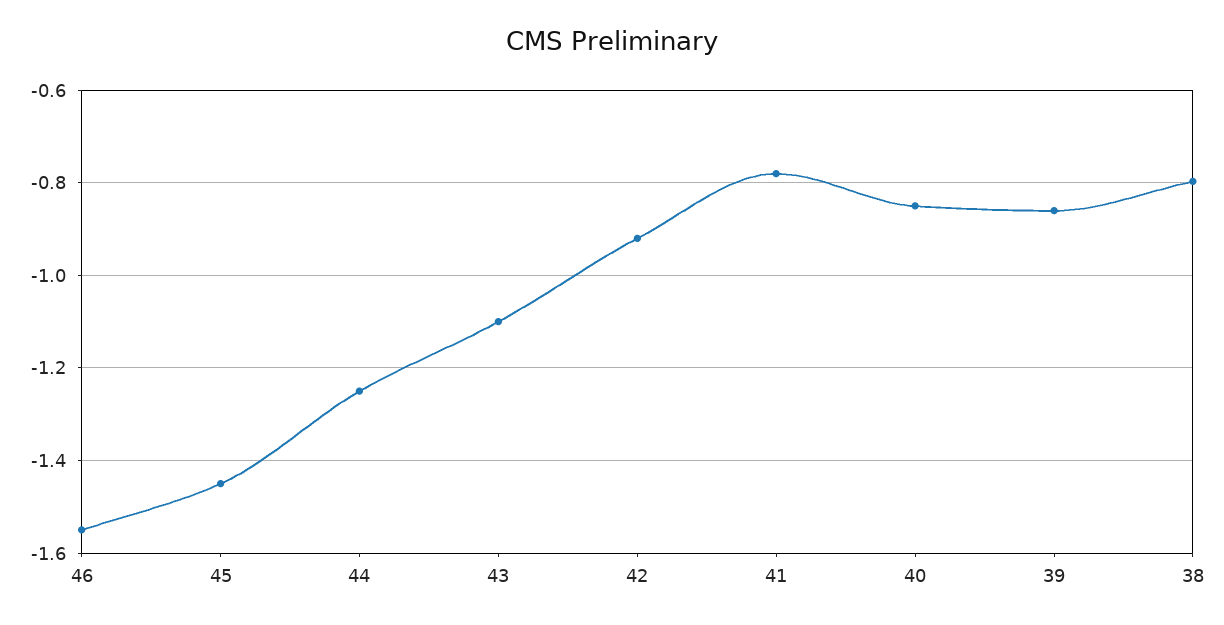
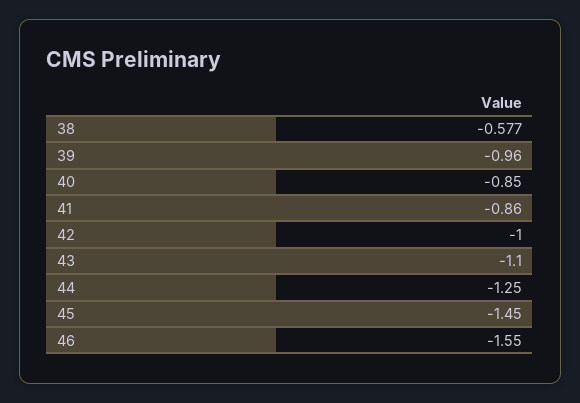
42: -0.92 -> -1
41: -0.78 -> -0.86
39: -0.86 -> -0.96
38: -0.8 -> -0.577

